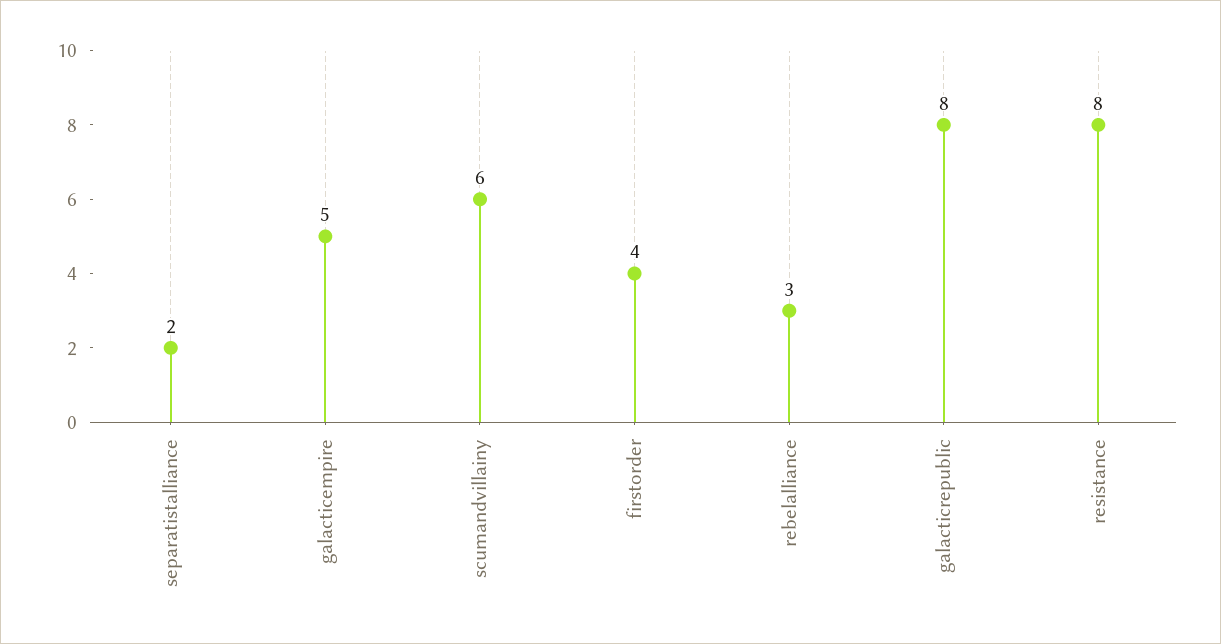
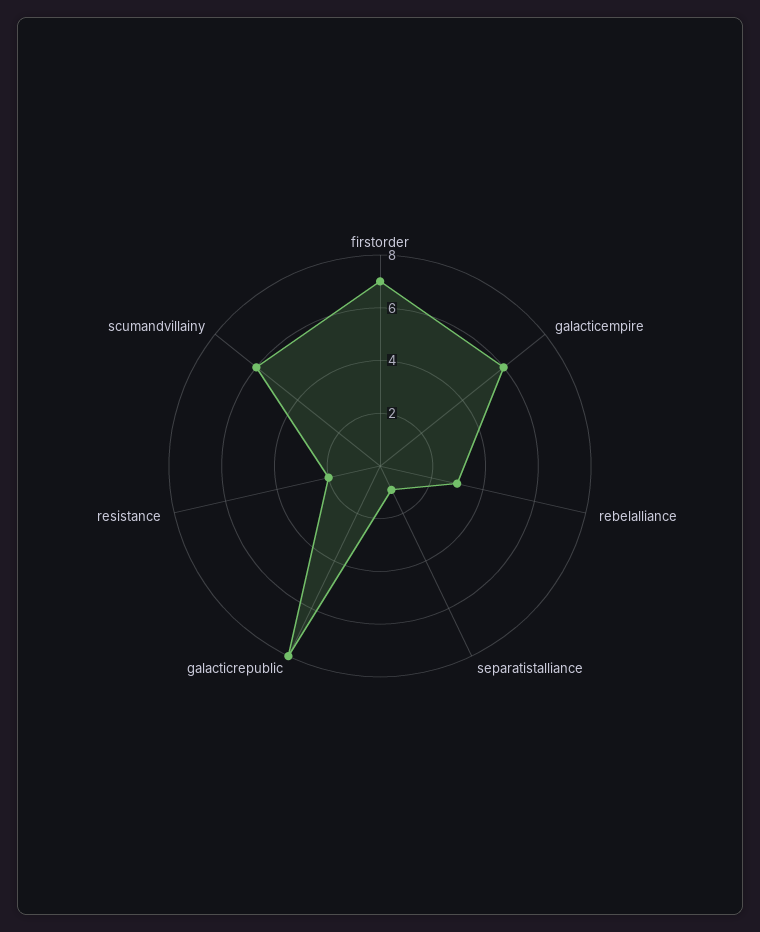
separatistalliance: 2 -> 1
galacticempire: 5 -> 6
firstorder: 4 -> 7
resistance: 8 -> 2

